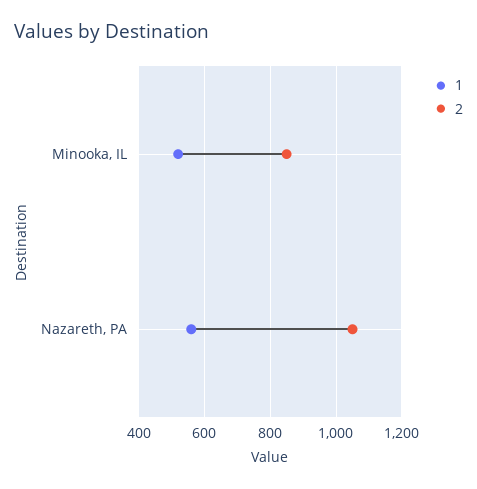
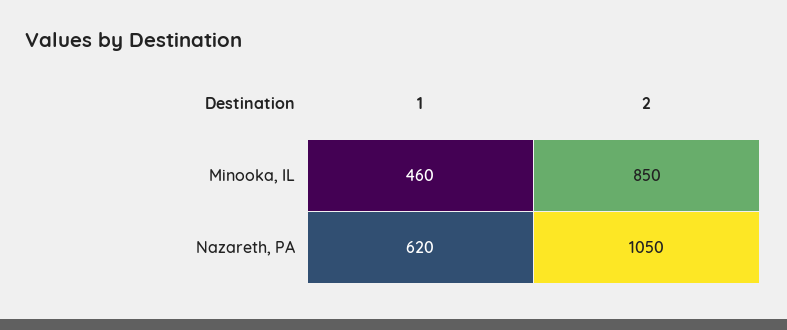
1, Minooka, IL: 520 -> 460
1, Nazareth, PA: 560 -> 620

